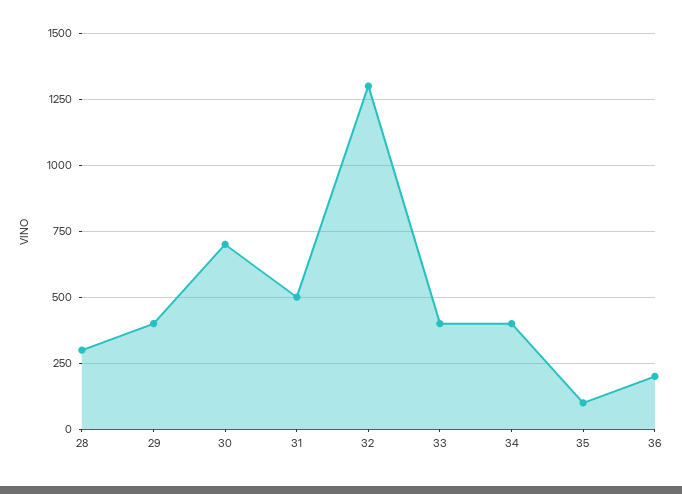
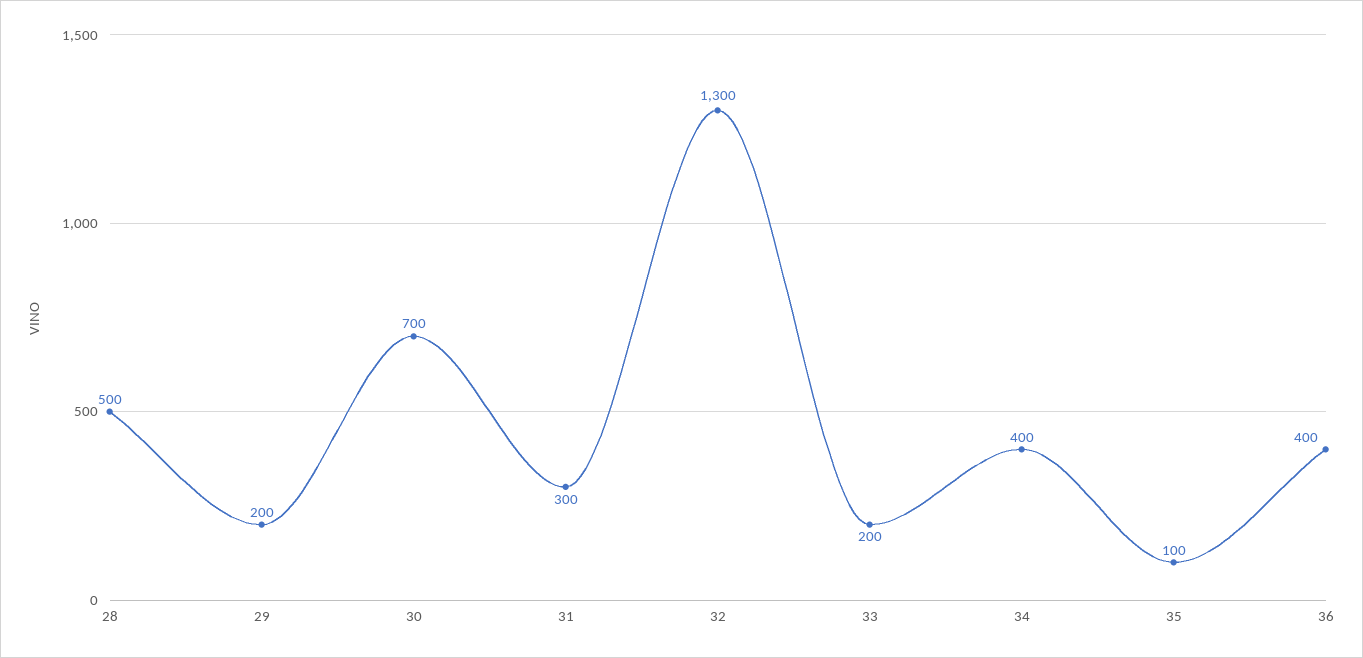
28: 300 -> 500
29: 400 -> 200
31: 500 -> 300
33: 400 -> 200
36: 200 -> 400

